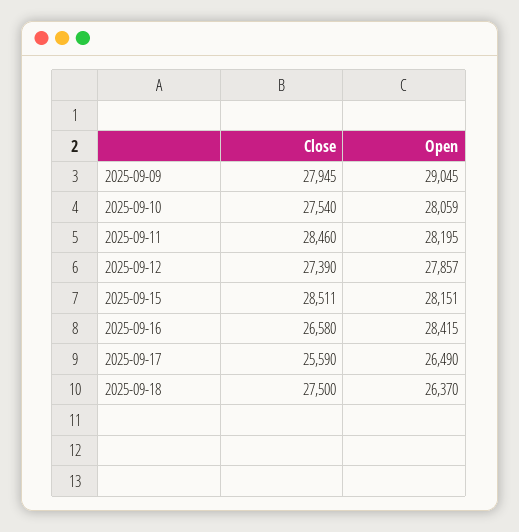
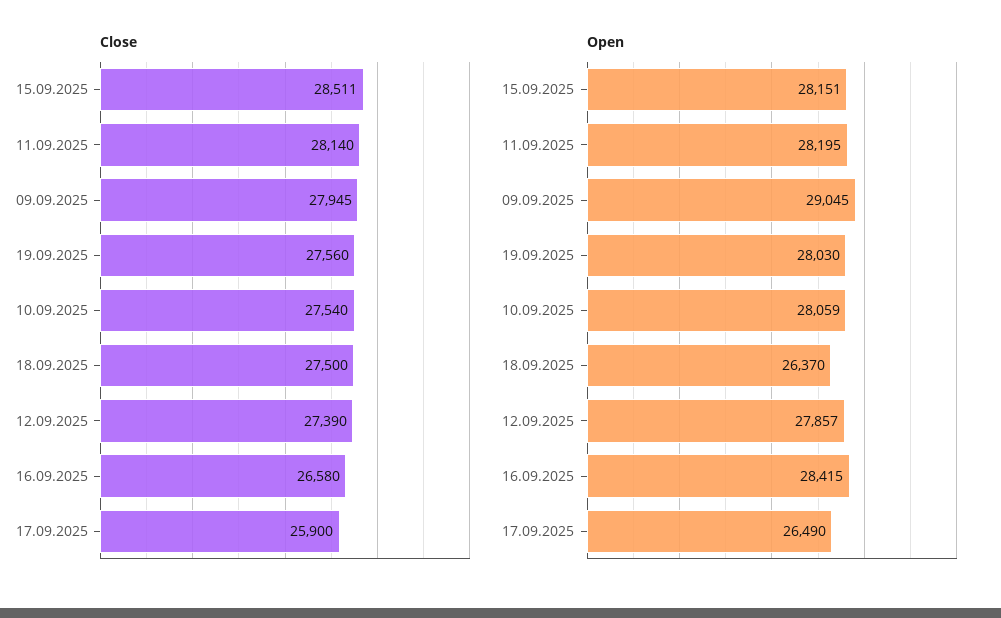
Close, 2025-09-11: 28460 -> 28140
Close, 2025-09-17: 25590 -> 25900
Close, 19.09.2025: none -> 27560
Open, 19.09.2025: none -> 28030

